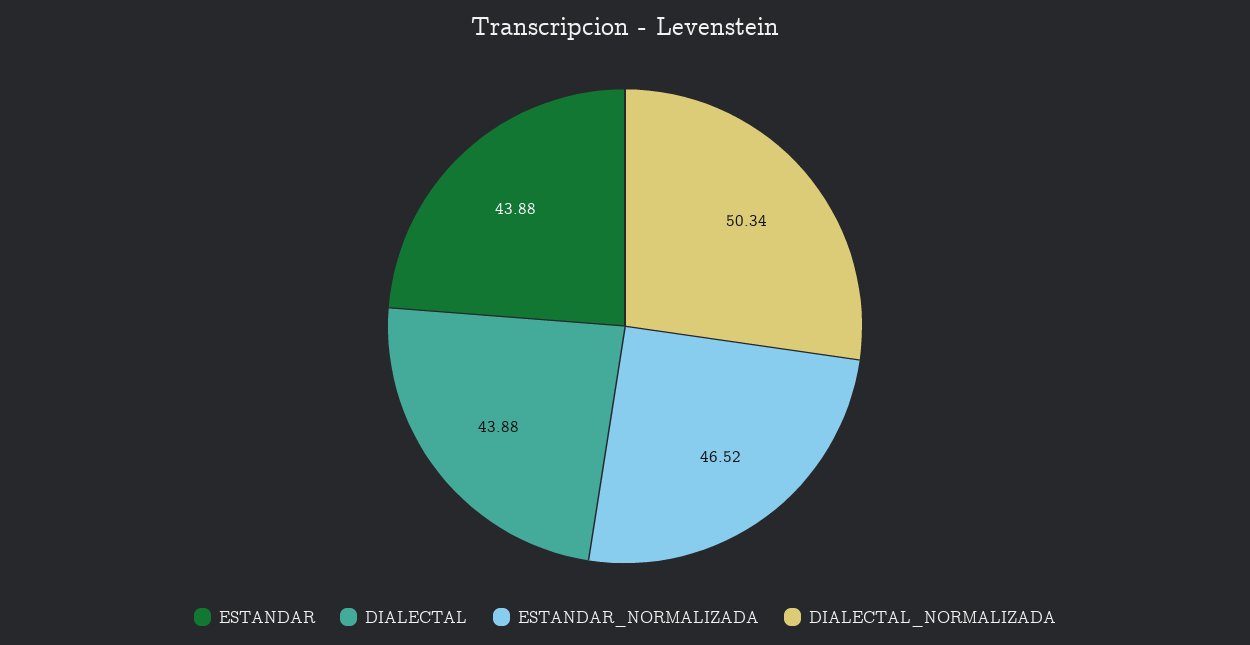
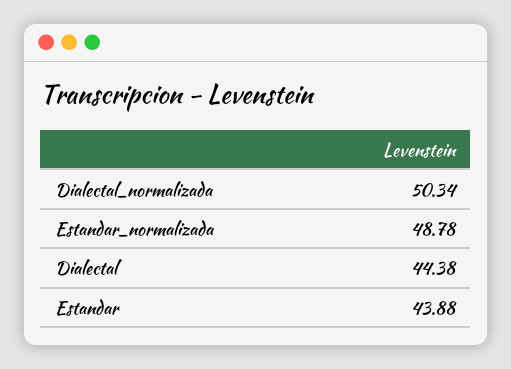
DIALECTAL: 43.88 -> 44.38
ESTANDAR_NORMALIZADA: 46.52 -> 48.78

